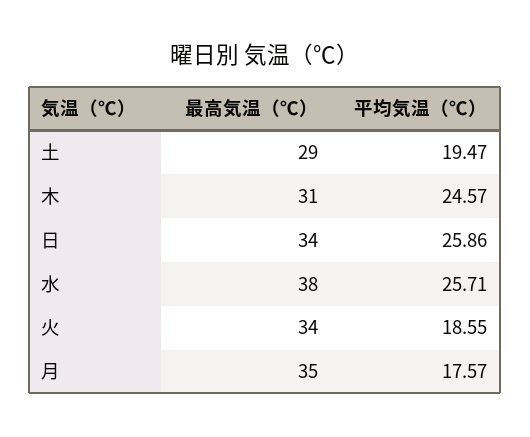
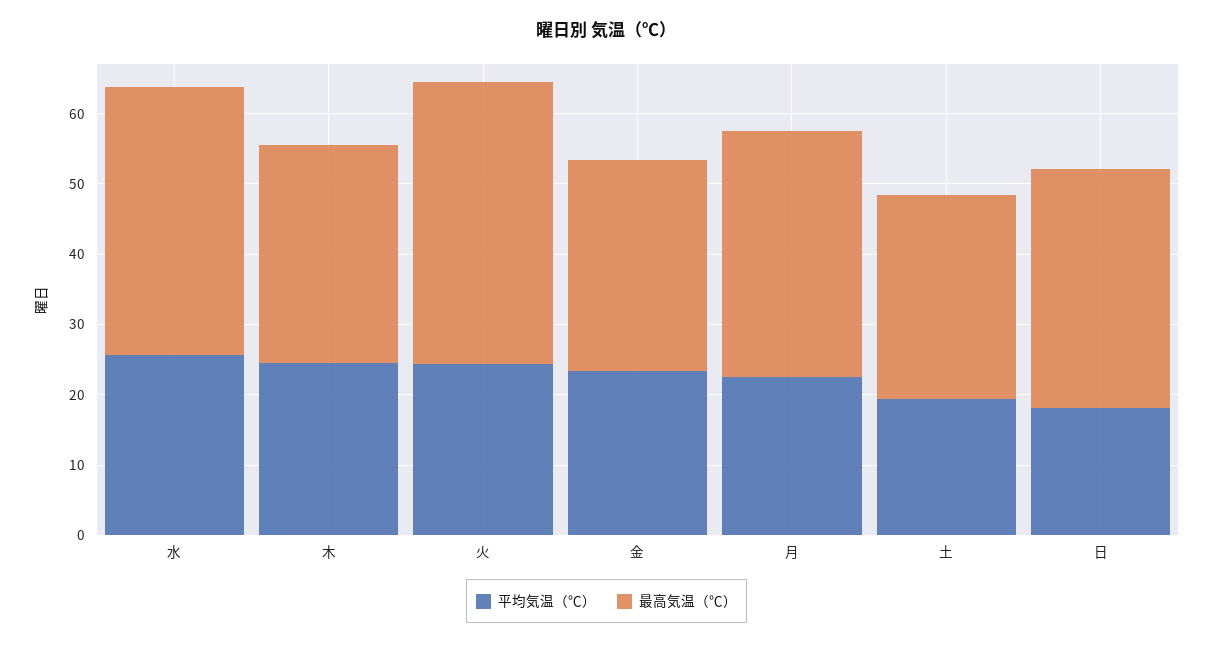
平均気温（℃）, 日: 25.86 -> 18
最高気温（℃）, 火: 34 -> 40
平均気温（℃）, 火: 18.55 -> 24
平均気温（℃）, 月: 17.57 -> 22
平均気温（℃）, 金: none -> 24
最高気温（℃）, 金: none -> 30

